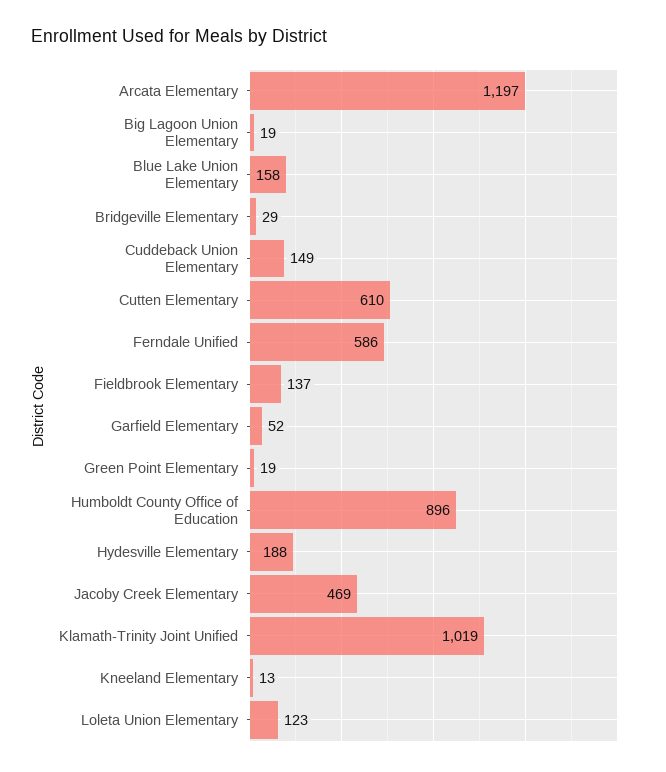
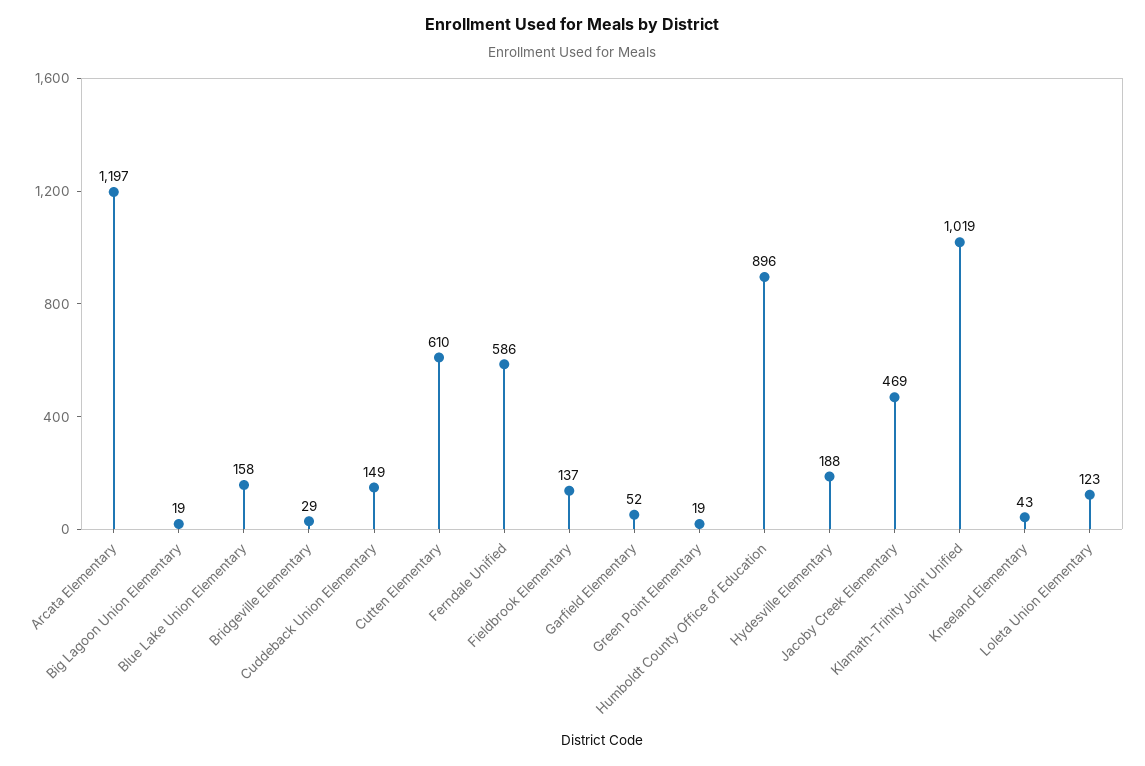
Kneeland Elementary: 13 -> 43

